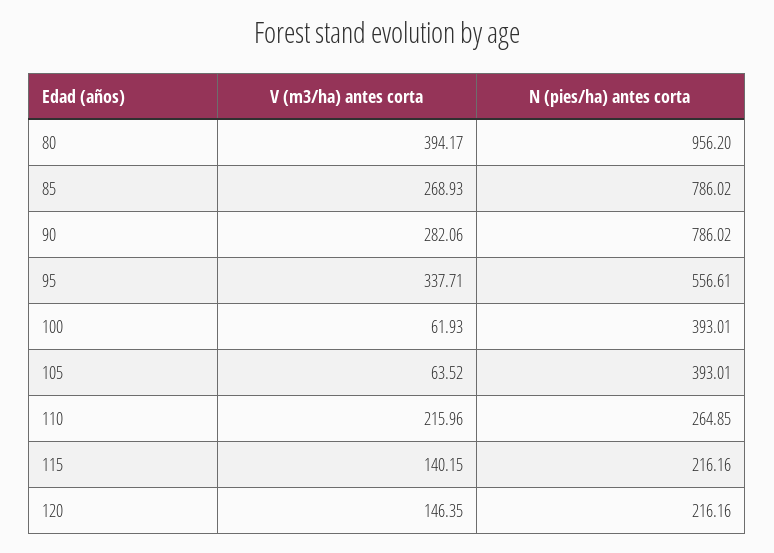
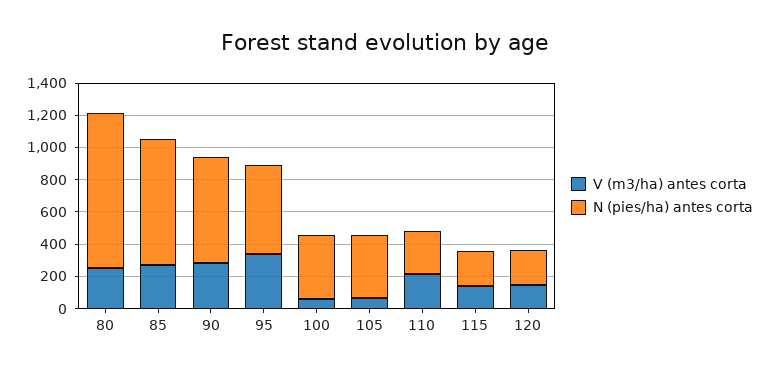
V (m3/ha) antes corta, 80: 394.17 -> 250
N (pies/ha) antes corta, 90: 786.02 -> 650

